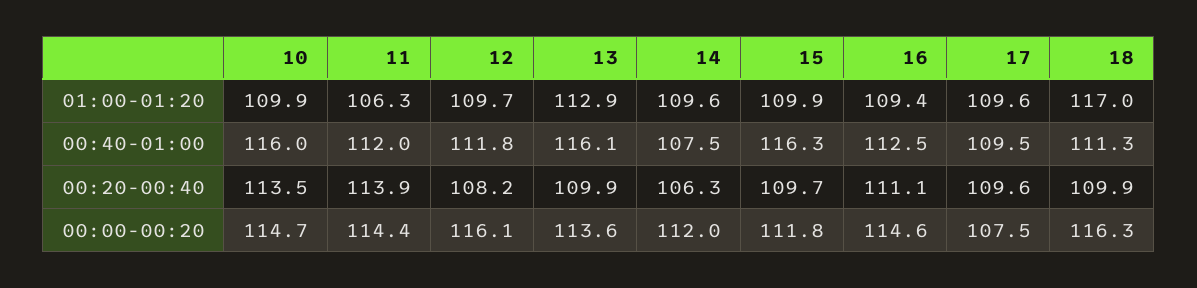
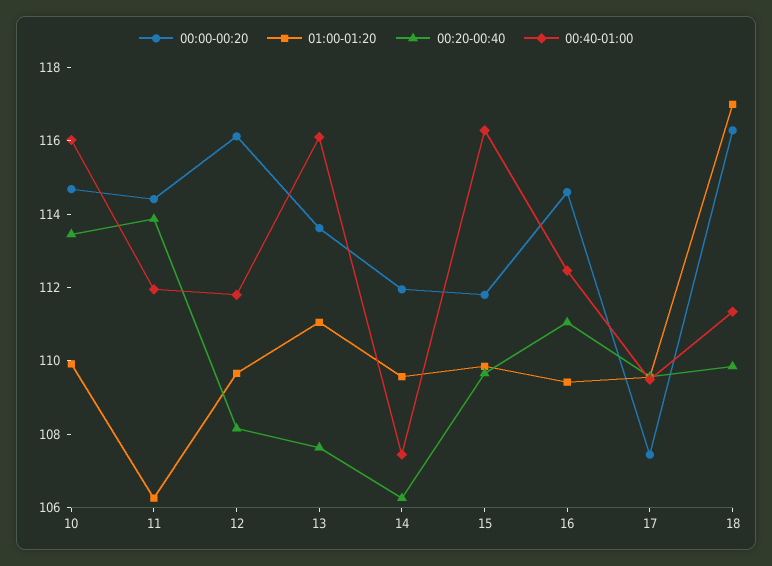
01:00-01:20, 13: 112.9 -> 111
00:20-00:40, 13: 109.9 -> 107.5

